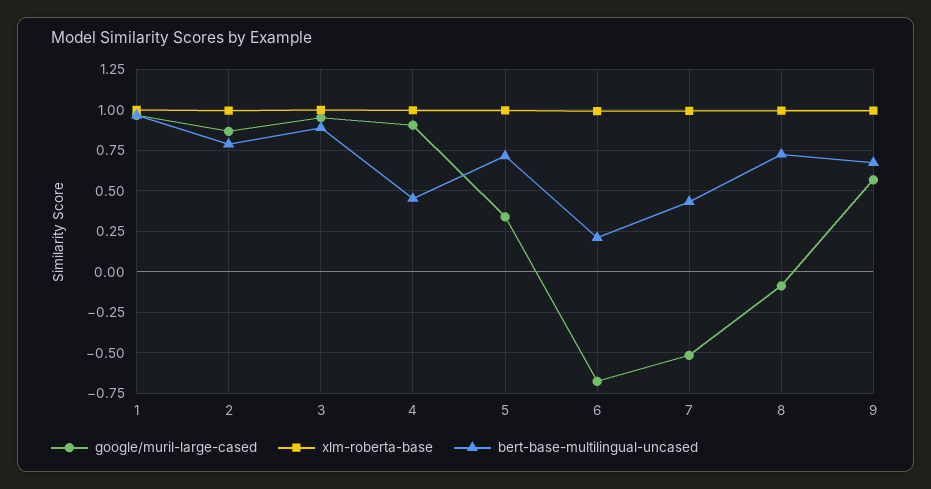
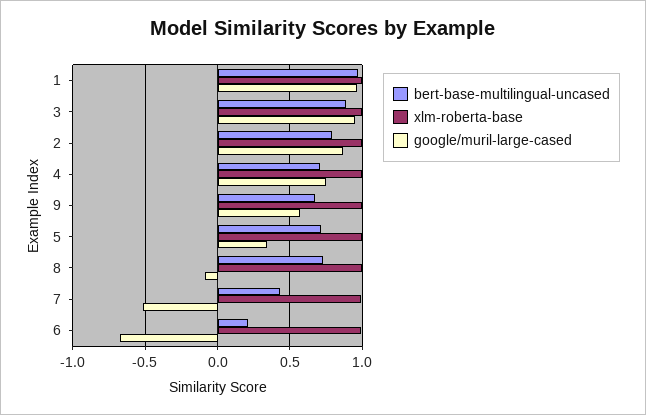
google/muril-large-cased, 4: 0.9 -> 0.75
bert-base-multilingual-uncased, 4: 0.45 -> 0.7

